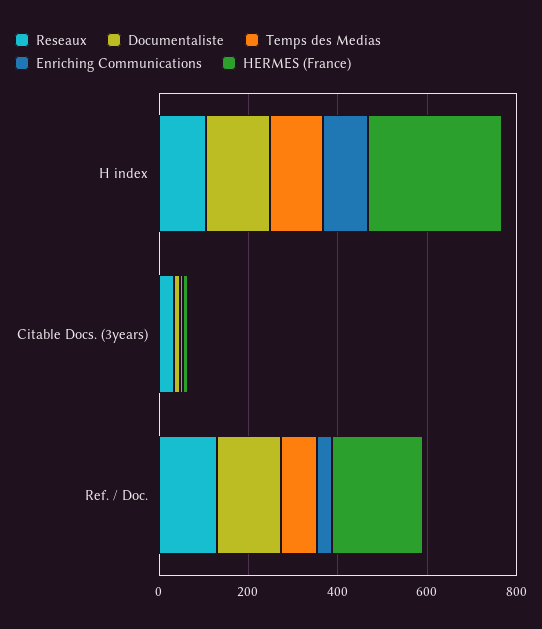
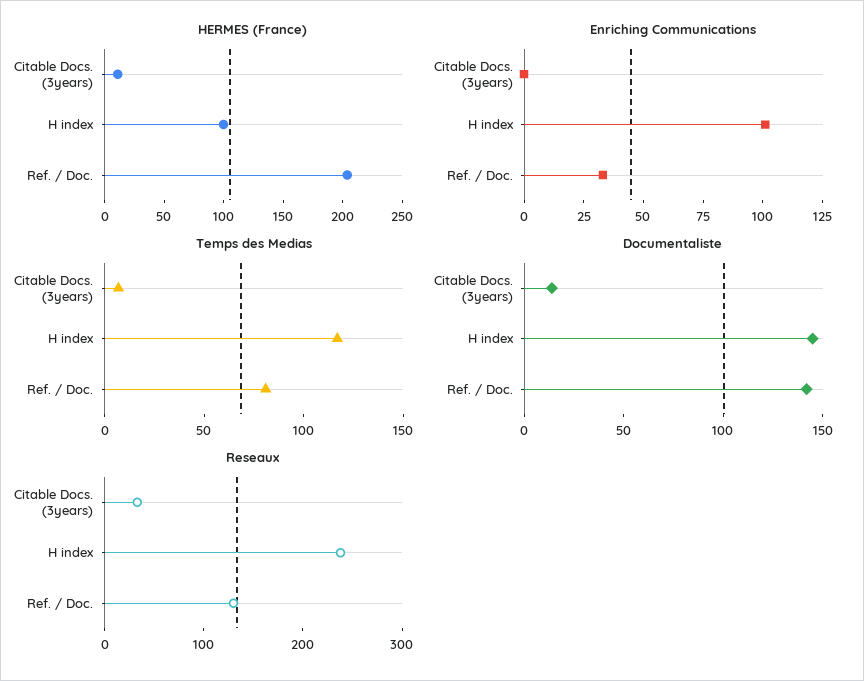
Reseaux, H index: 100 -> 240
HERMES (France), H index: 300 -> 100

